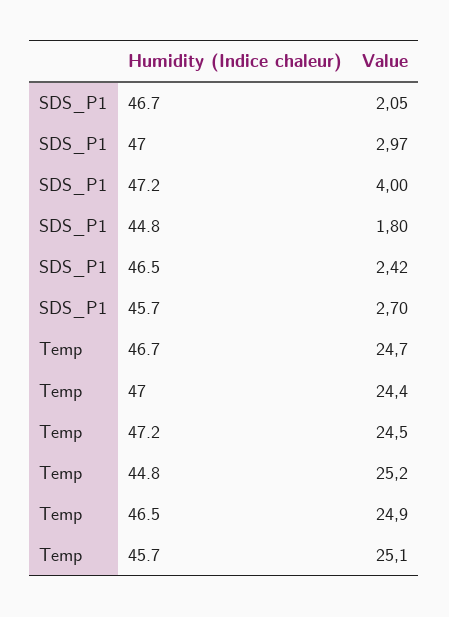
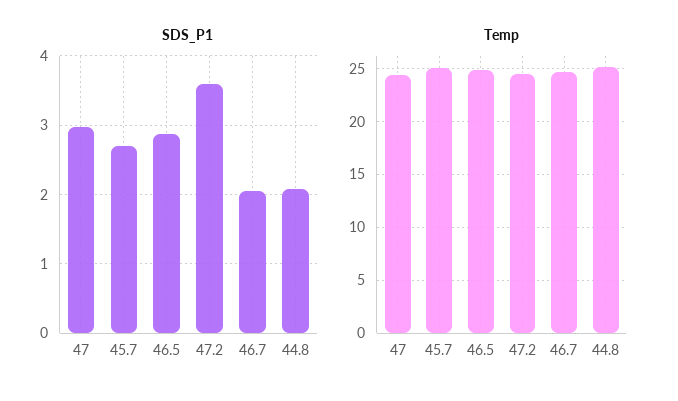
SDS_P1, 47.2: 4 -> 3.6
SDS_P1, 44.8: 1.8 -> 2.1
SDS_P1, 46.5: 2.42 -> 2.9

